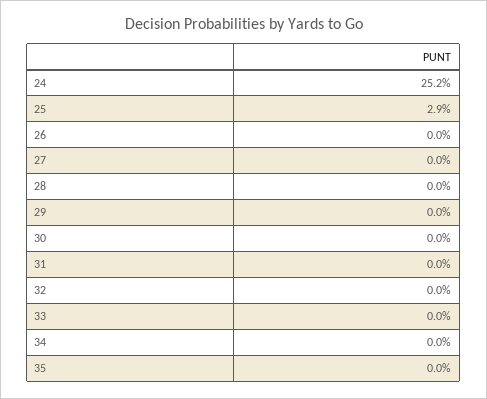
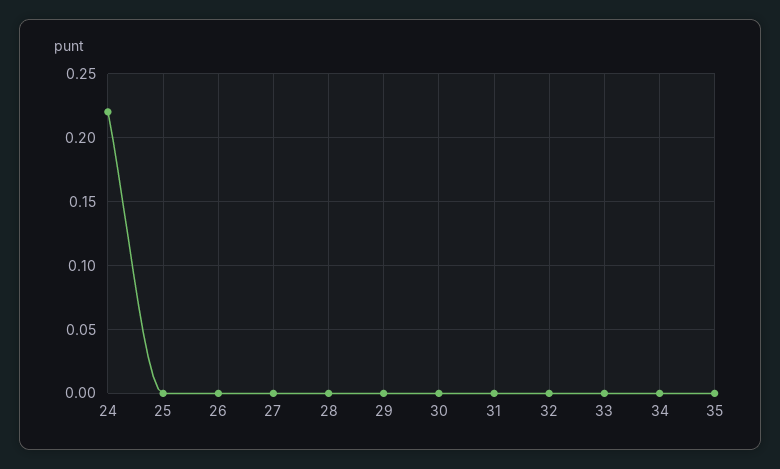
24: 0.252 -> 0.22
25: 0.029 -> 0

